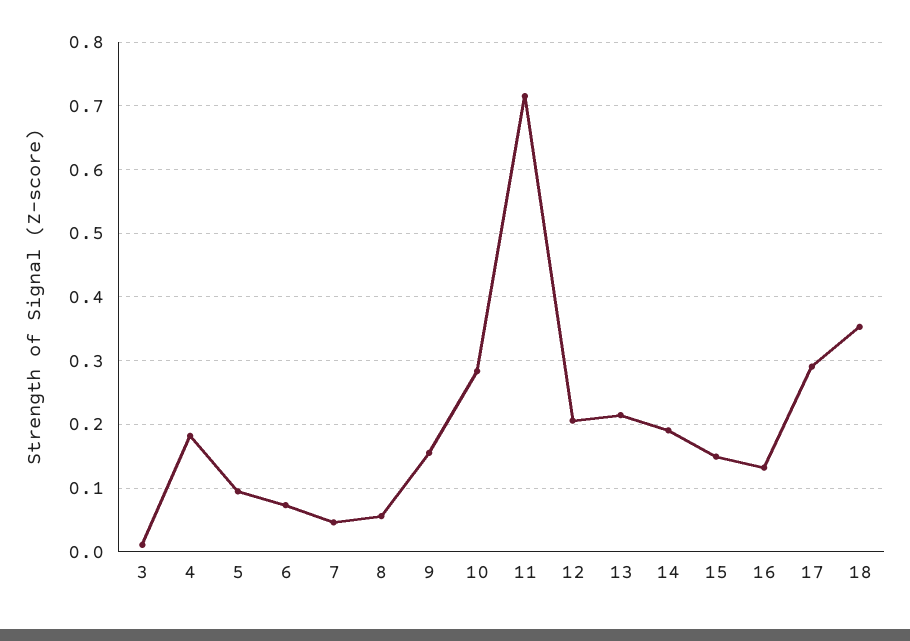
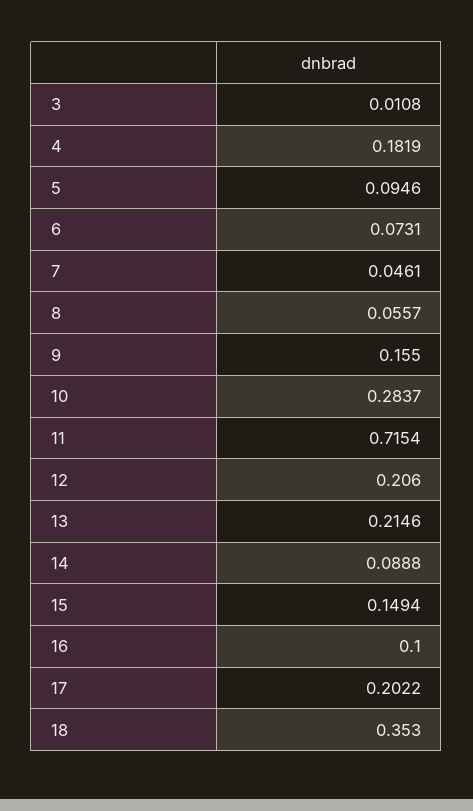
14: 0.19 -> 0.0888
16: 0.13 -> 0.1
17: 0.29 -> 0.2022

